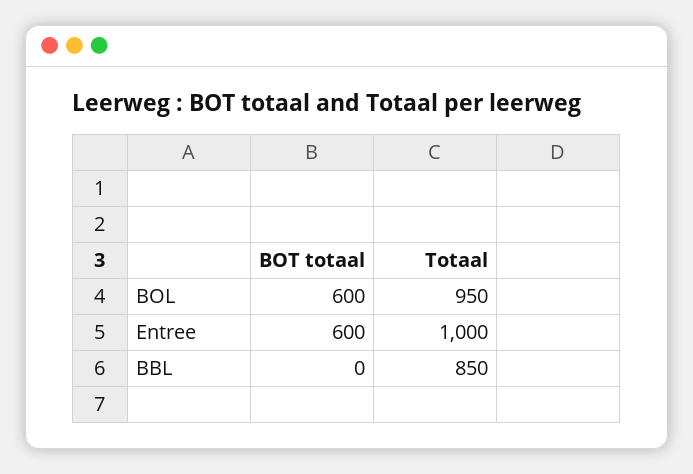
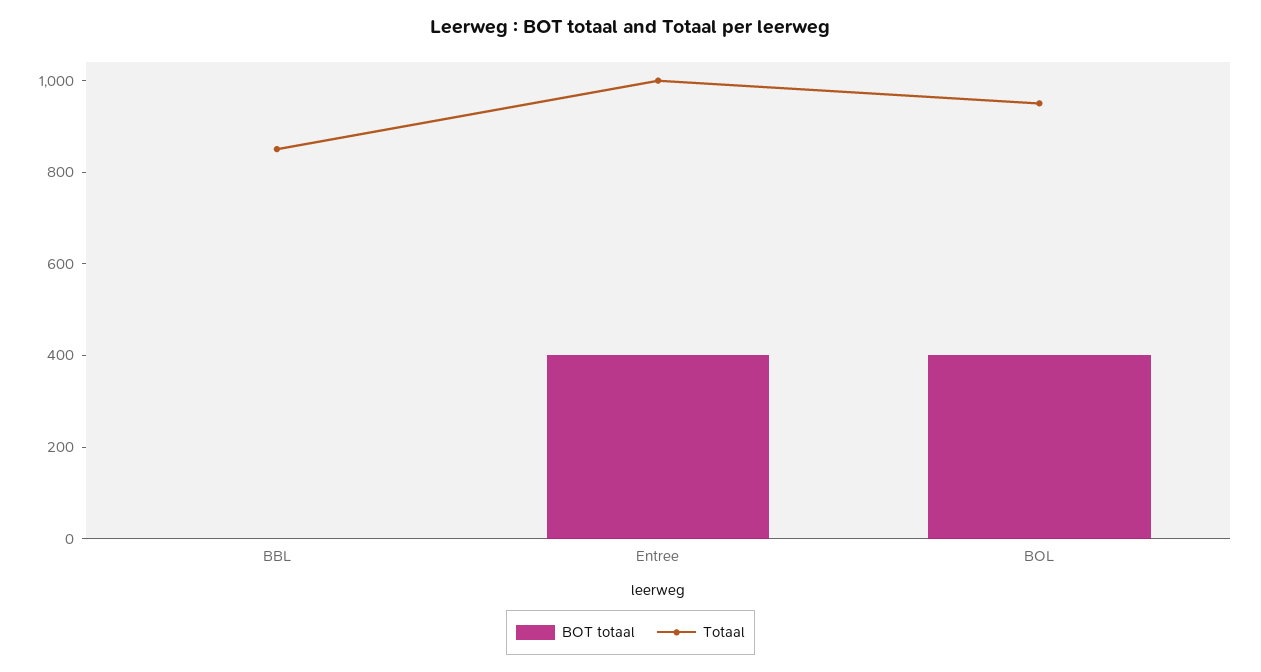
BOT totaal, BOL: 600 -> 400
BOT totaal, Entree: 600 -> 400

